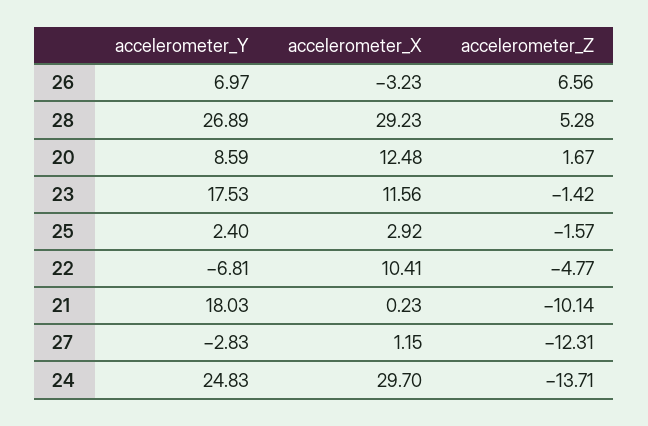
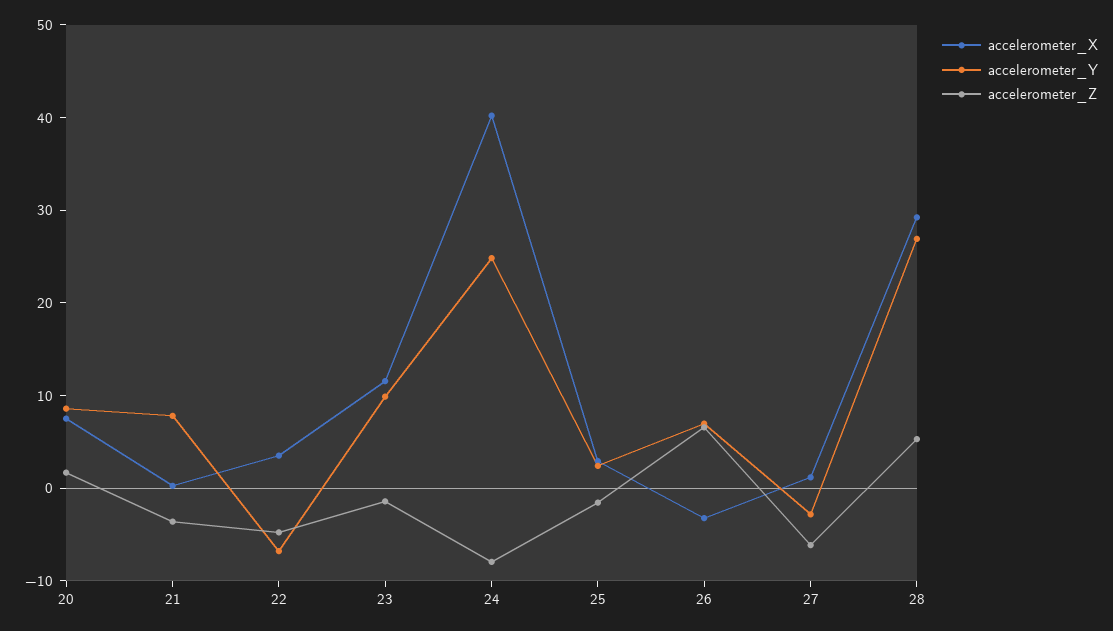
accelerometer_X, 20: 12.48 -> 8
accelerometer_Y, 23: 17.53 -> 10
accelerometer_X, 22: 10.41 -> 4
accelerometer_Y, 21: 18.03 -> 8
accelerometer_Z, 21: -10.14 -> -4
accelerometer_Z, 27: -12.31 -> -6
accelerometer_X, 24: 29.7 -> 40
accelerometer_Z, 24: -13.71 -> -8

